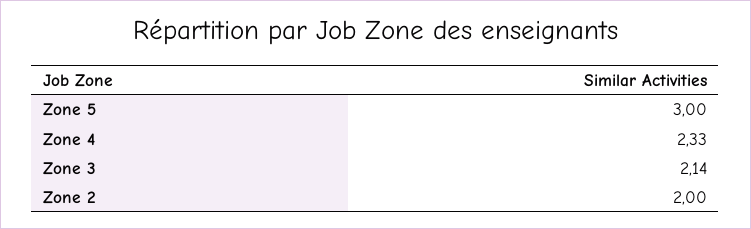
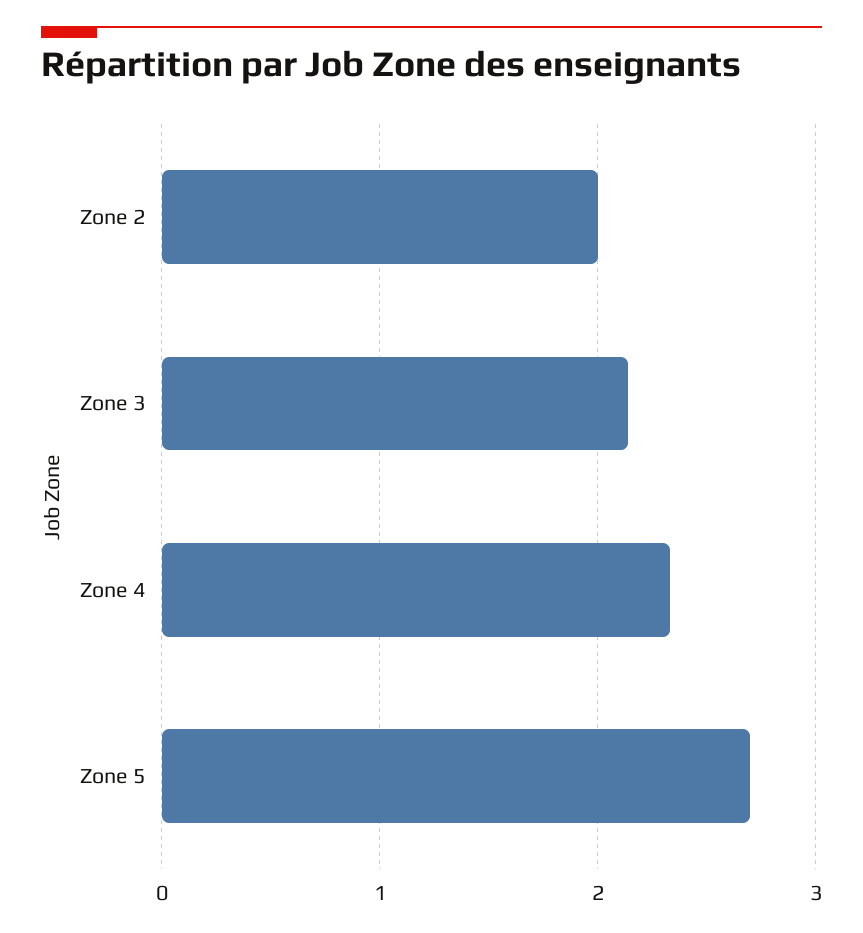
Zone 5: 3 -> 2.7

